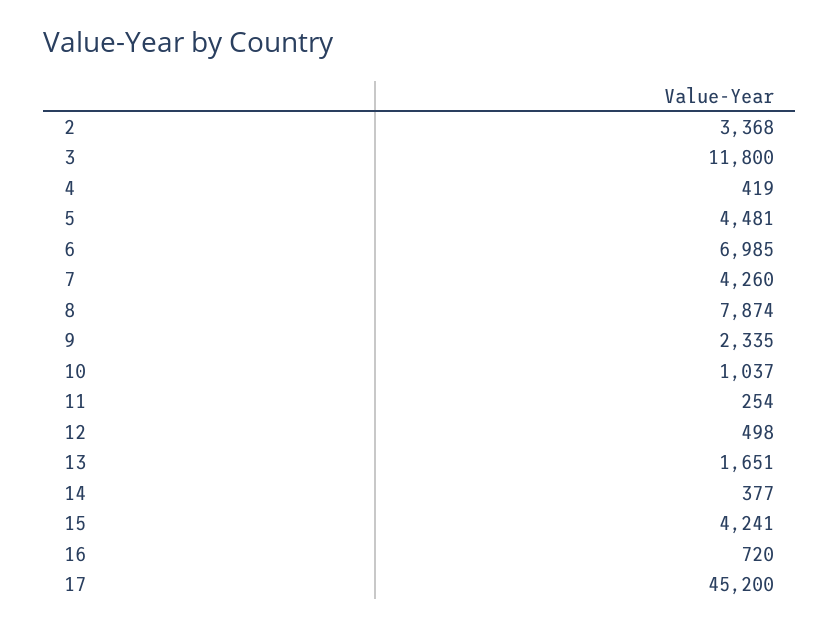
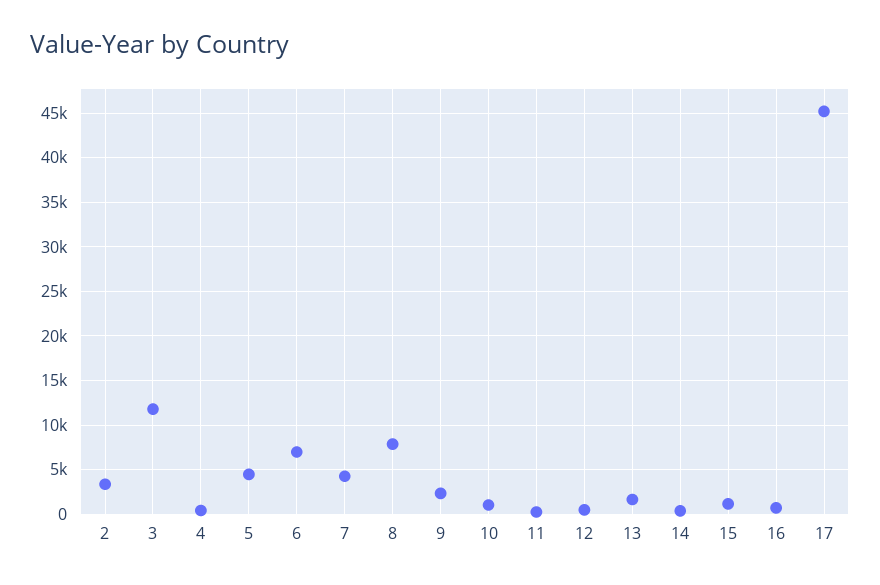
15: 4241 -> 1000

